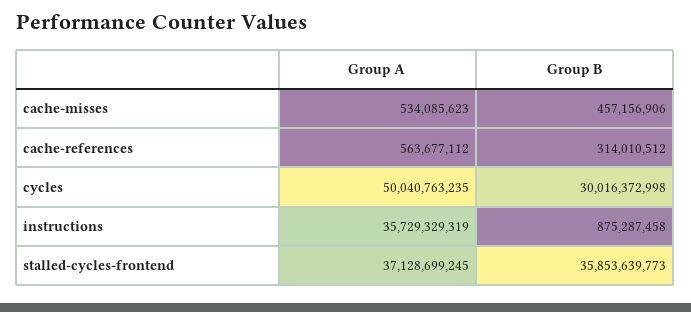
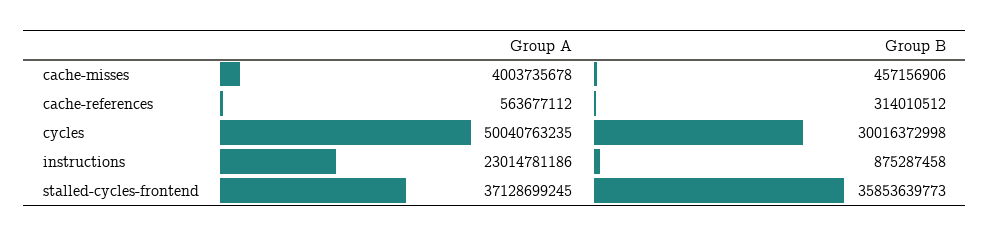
Group A, cache-misses: 534085623 -> 4003735678
Group A, instructions: 35729329319 -> 23014781186

